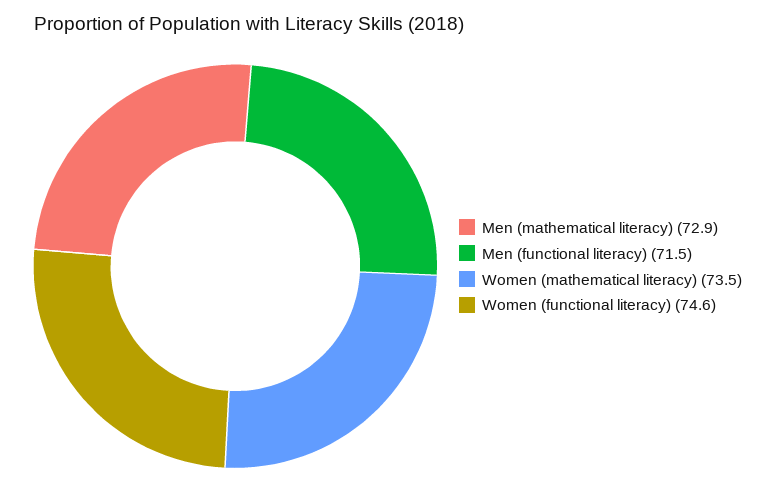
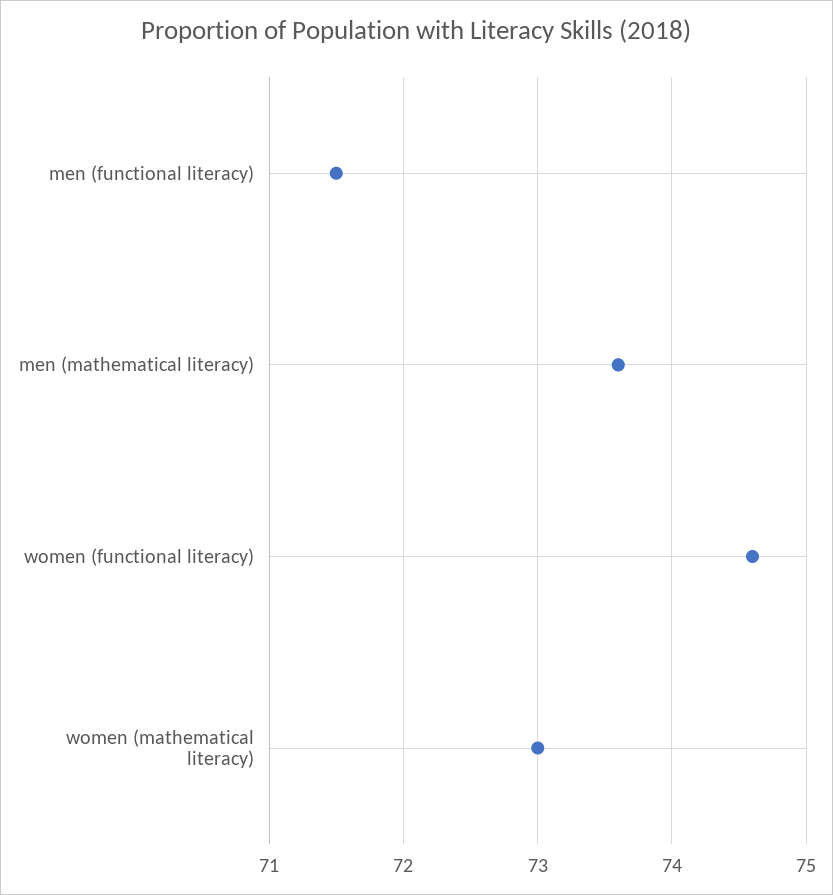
Men (mathematical literacy): 72.9 -> 73.6
Women (mathematical literacy): 73.5 -> 73

